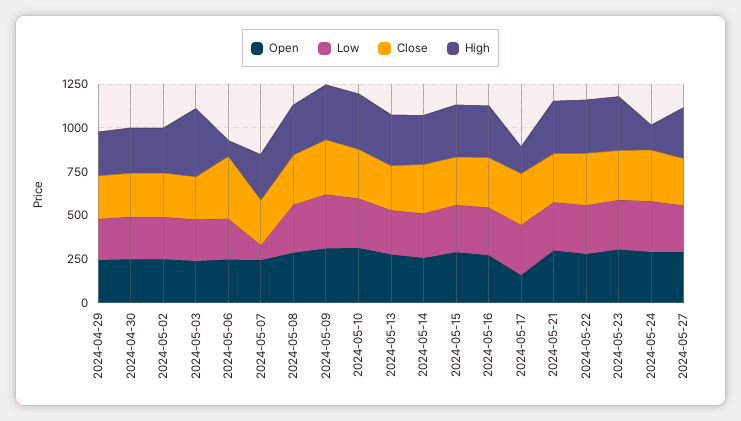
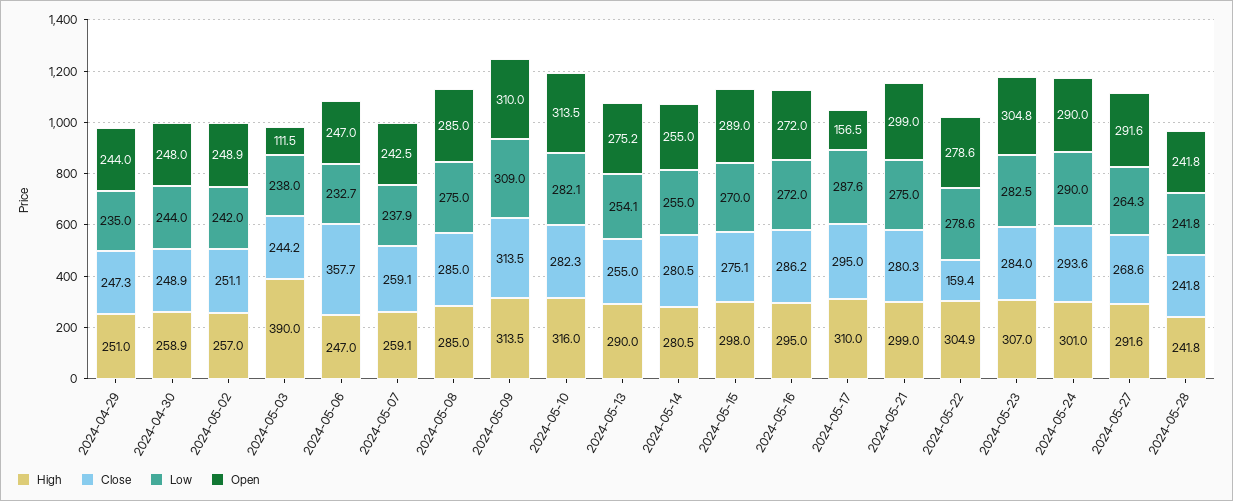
Open, 2024-05-03: 250 -> 111.5
High, 2024-05-06: 100 -> 247
Low, 2024-05-07: 100 -> 237.9
High, 2024-05-17: 150 -> 310
Close, 2024-05-22: 300 -> 159.4
High, 2024-05-24: 150 -> 301
High, 2024-05-28: none -> 241.8
Close, 2024-05-28: none -> 241.8
Low, 2024-05-28: none -> 241.8
Open, 2024-05-28: none -> 241.8

